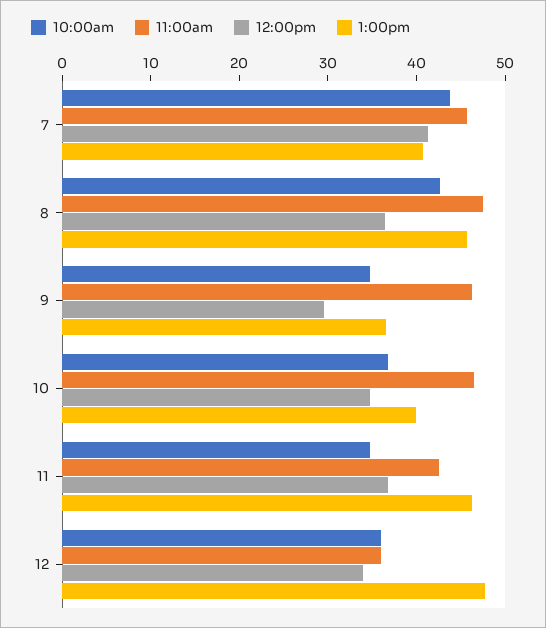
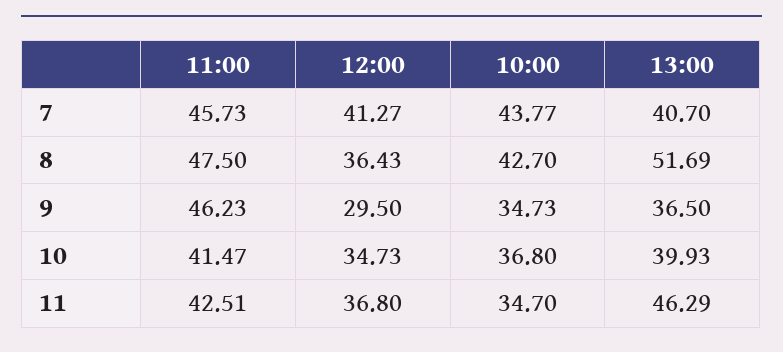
1:00pm, 8: 46 -> 51.69
11:00am, 10: 46 -> 41.47
10:00am, 12: 36 -> none
11:00am, 12: 36 -> none
12:00pm, 12: 34 -> none
1:00pm, 12: 48 -> none

